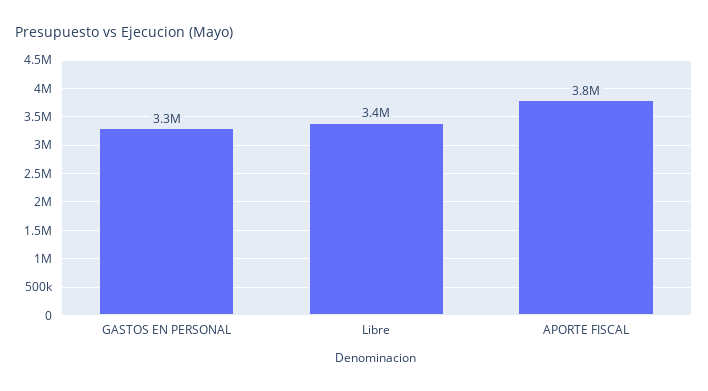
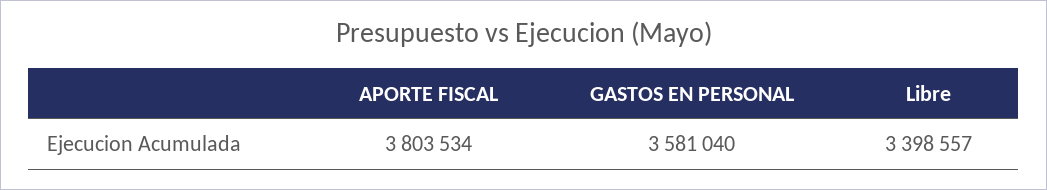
GASTOS EN PERSONAL: 3300000 -> 3581040

